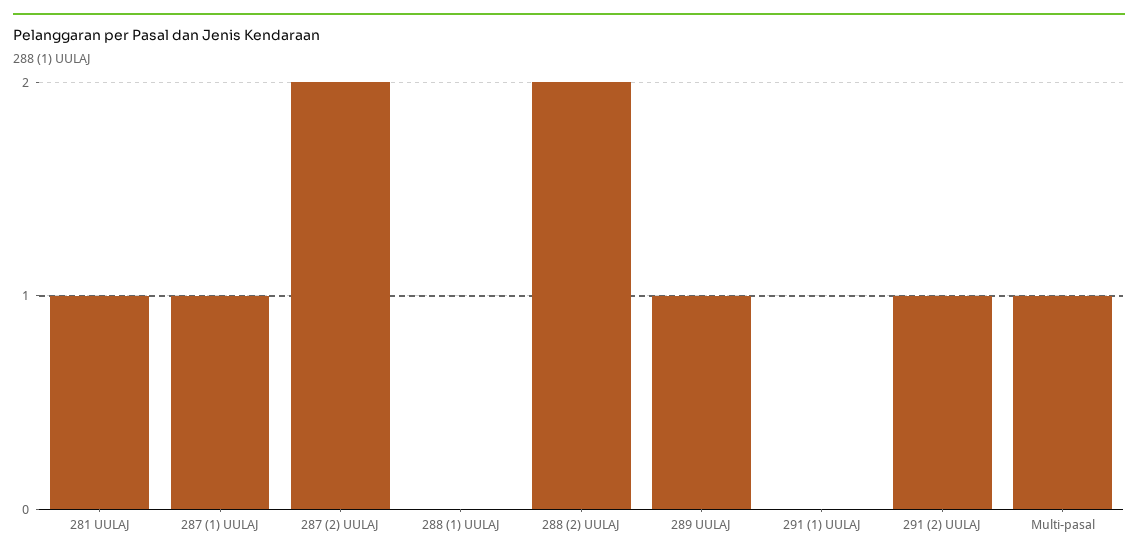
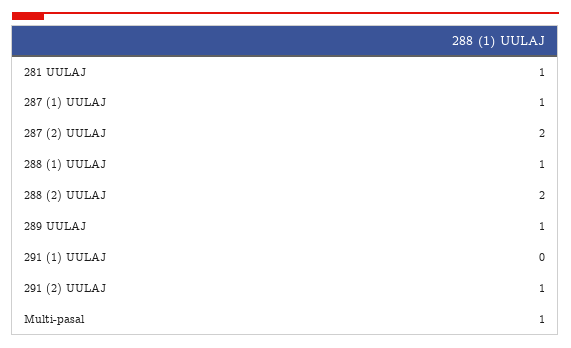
288 (1) UULAJ: 0 -> 1

